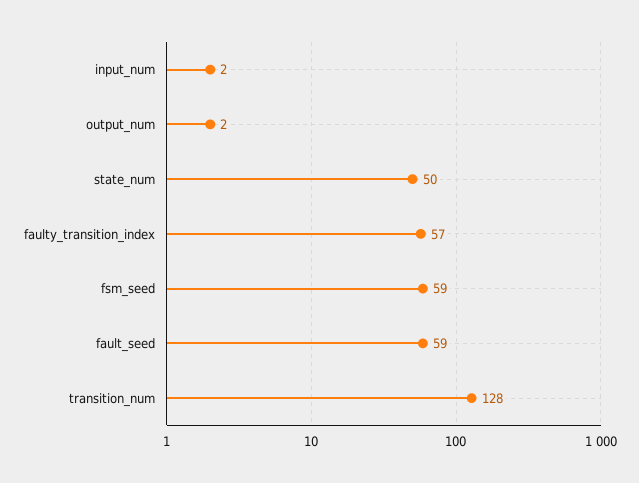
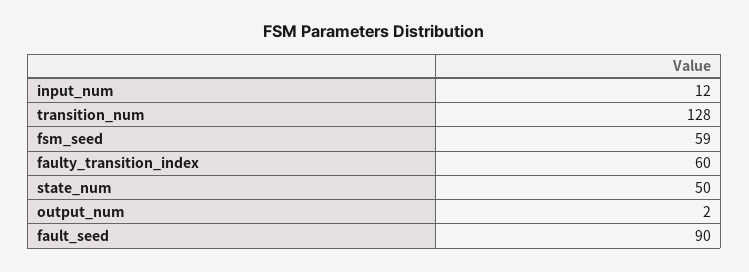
input_num: 2 -> 12
faulty_transition_index: 57 -> 60
fault_seed: 59 -> 90

